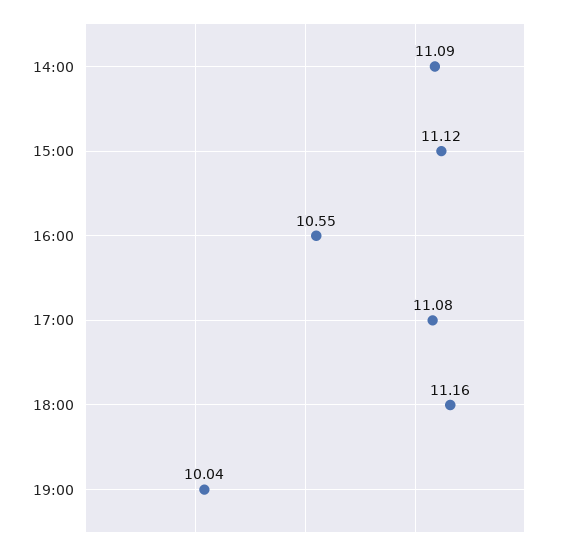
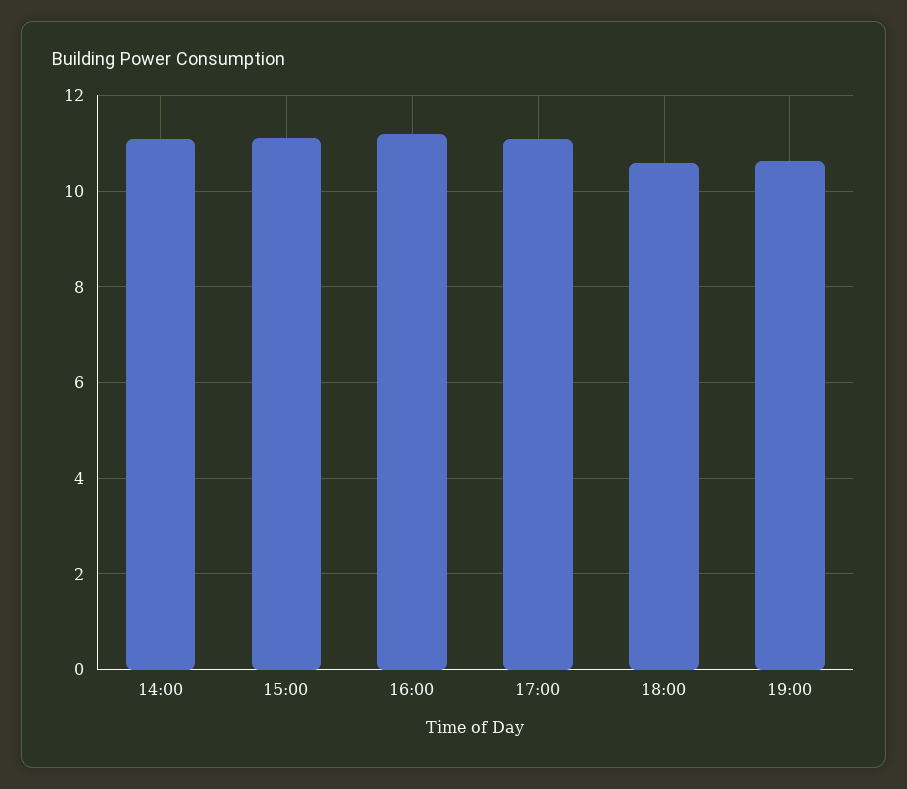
16:00: 10.55 -> 11.2
18:00: 11.16 -> 10.6
19:00: 10.04 -> 10.6

